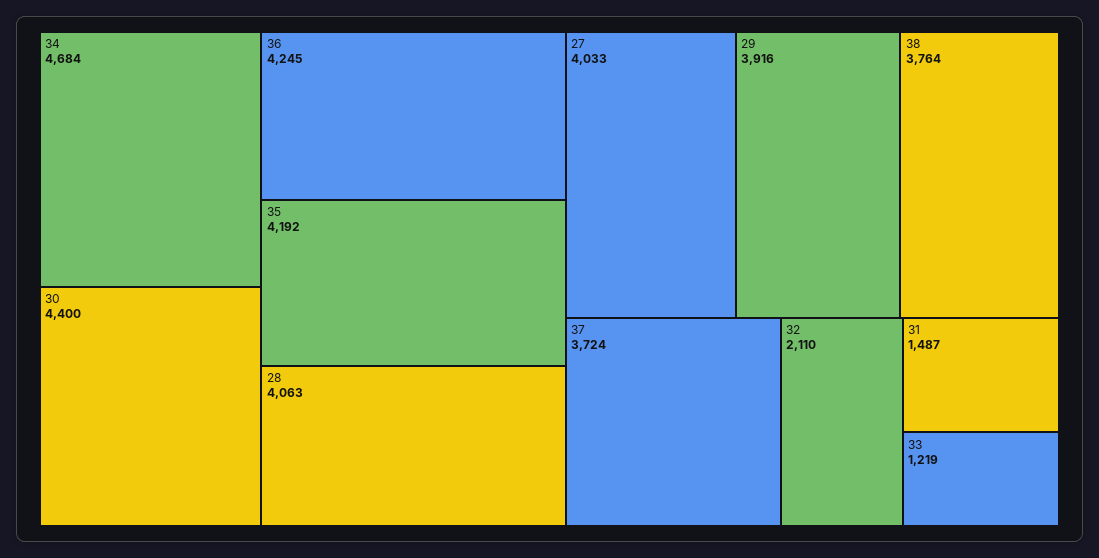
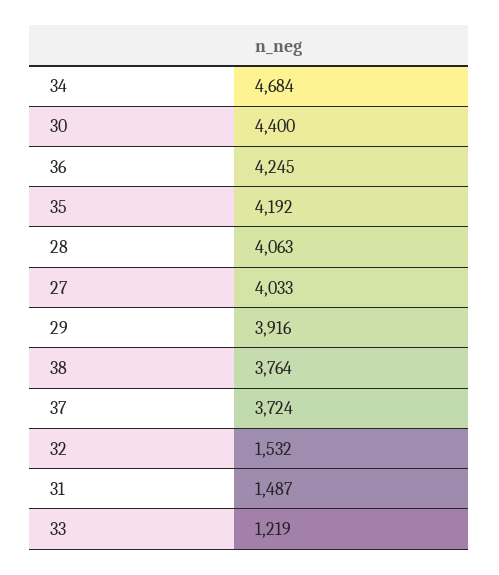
32: 2110 -> 1532

